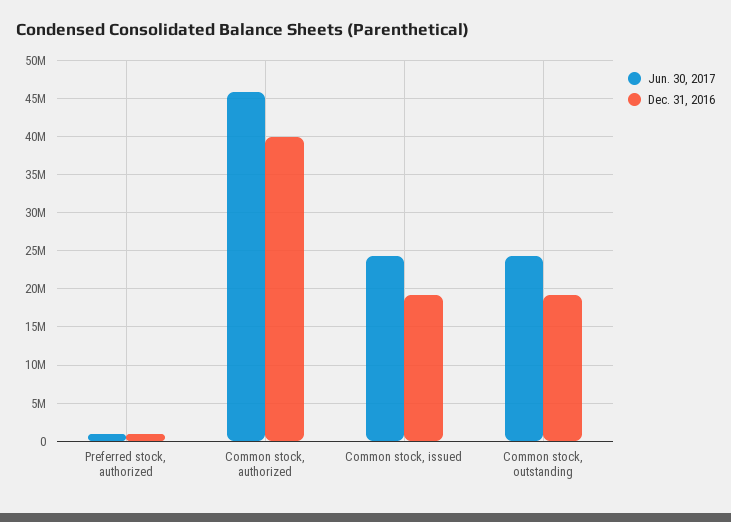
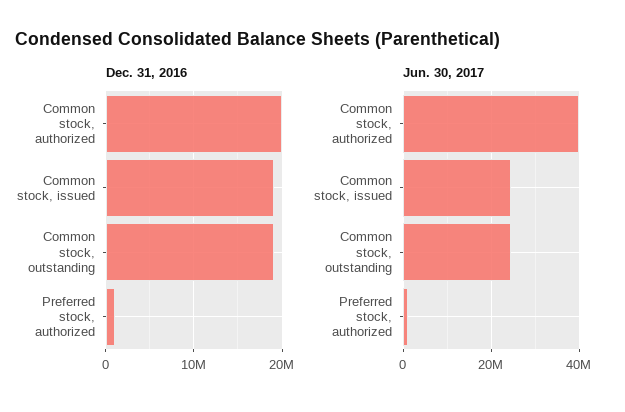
Jun. 30, 2017, Common stock, authorized: 46000000 -> 40000000
Dec. 31, 2016, Common stock, authorized: 40000000 -> 20000000

